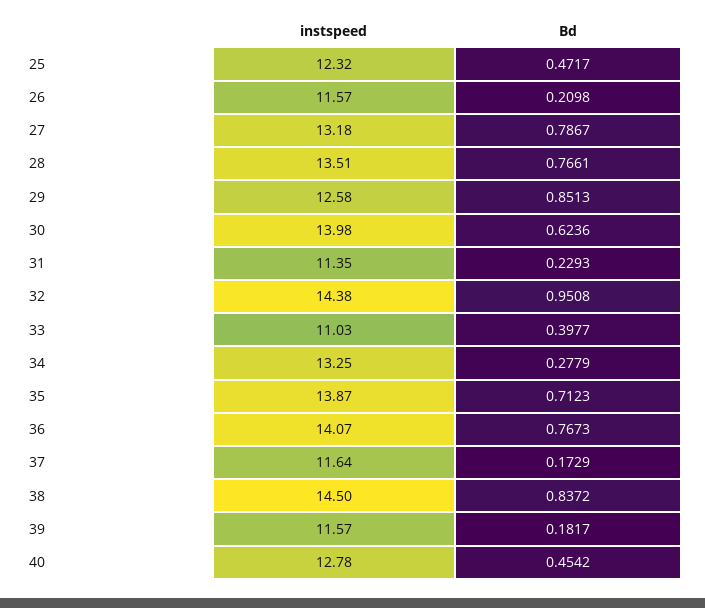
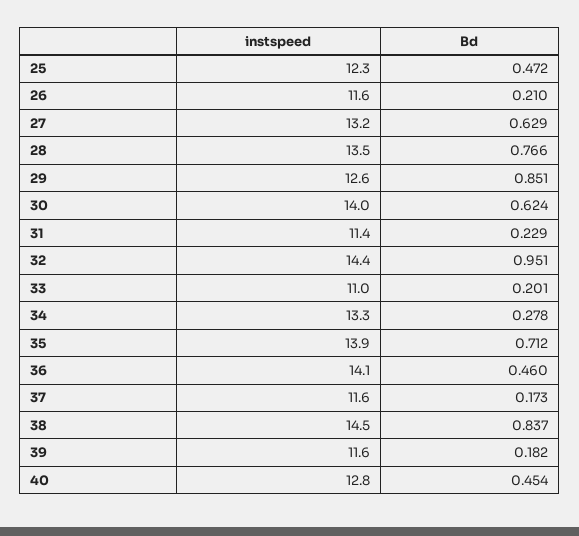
Bd, 27: 0.7867 -> 0.629
Bd, 33: 0.3977 -> 0.201
Bd, 36: 0.7673 -> 0.46

